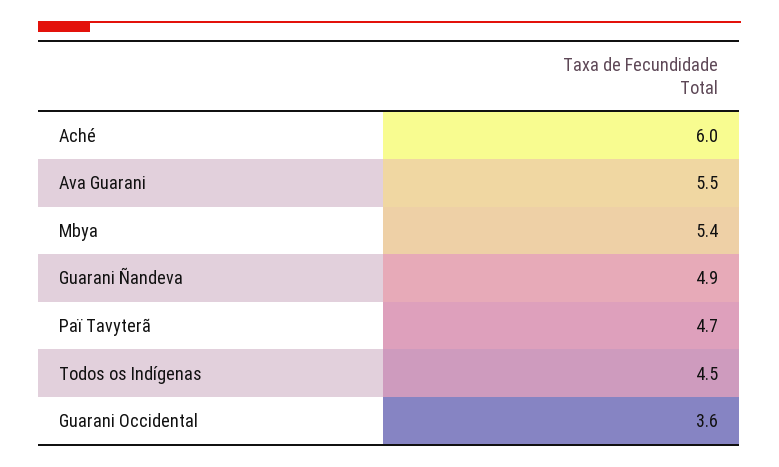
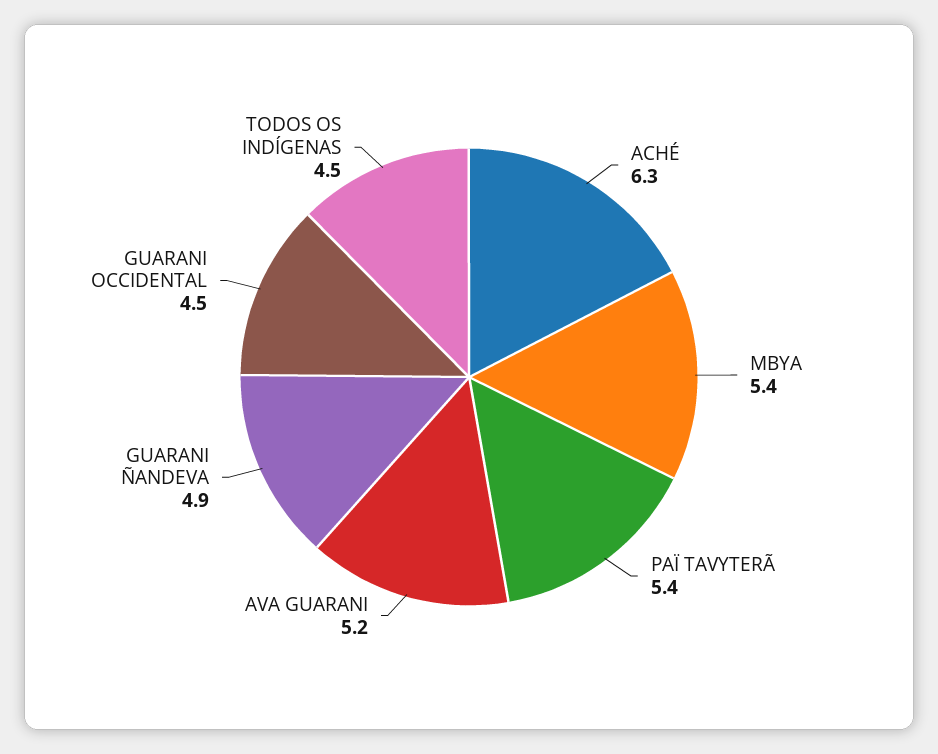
Aché: 6 -> 6.3
Ava Guarani: 5.5 -> 5.2
Paï Tavyterã: 4.7 -> 5.4
Guarani Occidental: 3.6 -> 4.5

